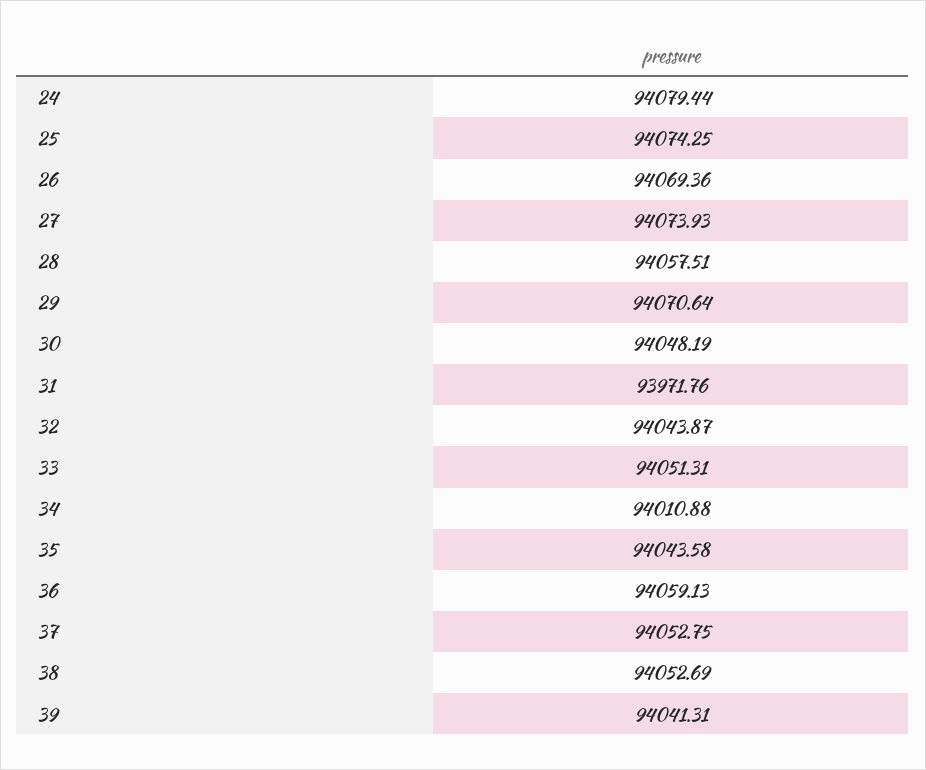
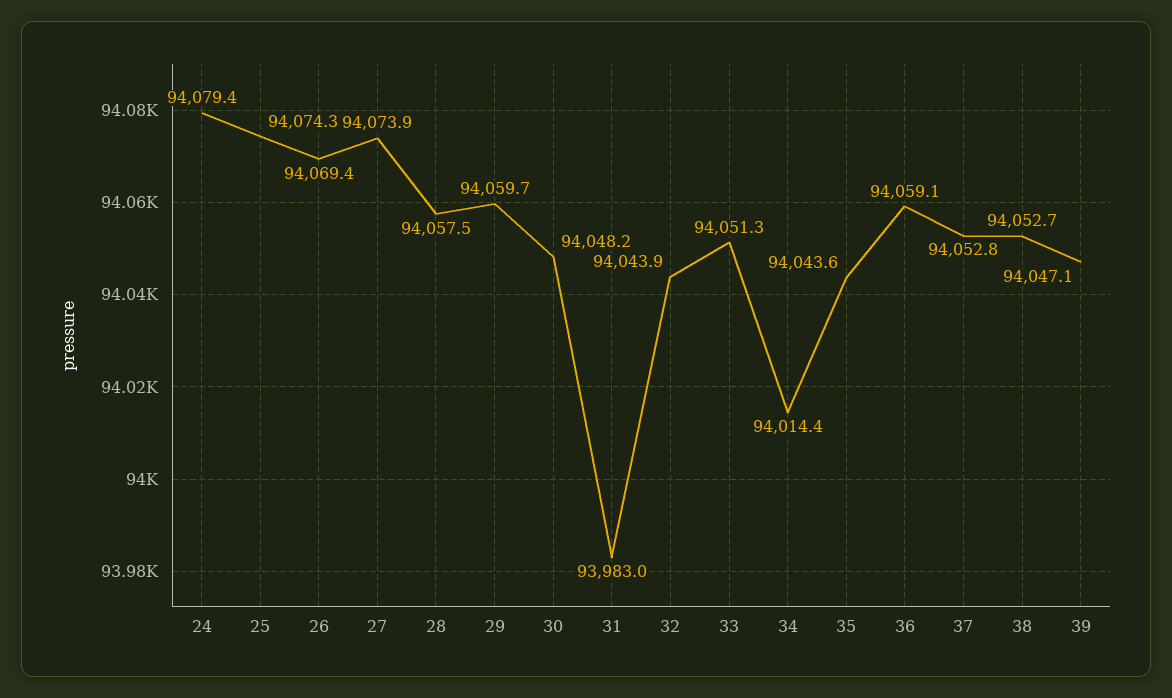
29: 94070.64 -> 94059.7
31: 93971.76 -> 93983
34: 94010.88 -> 94014.4
39: 94041.31 -> 94047.1

